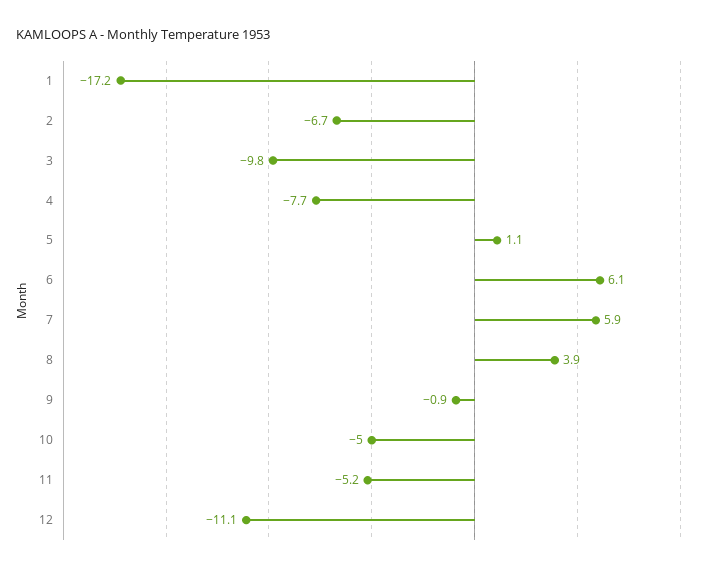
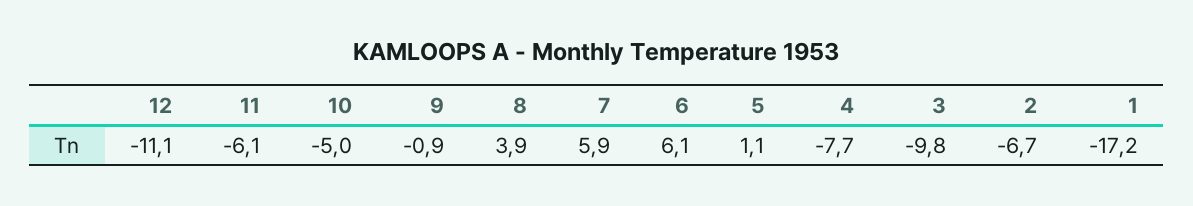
11: -5.2 -> -6.1

